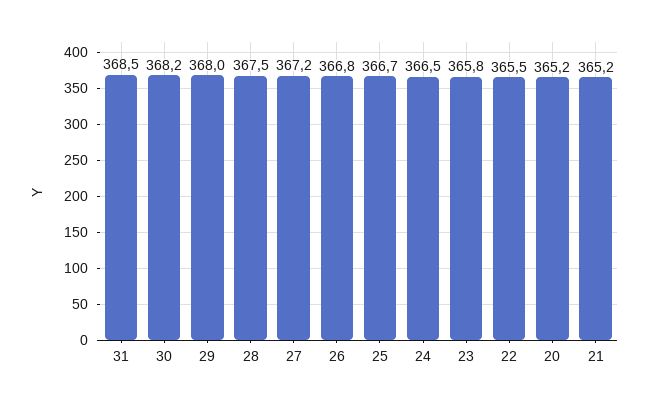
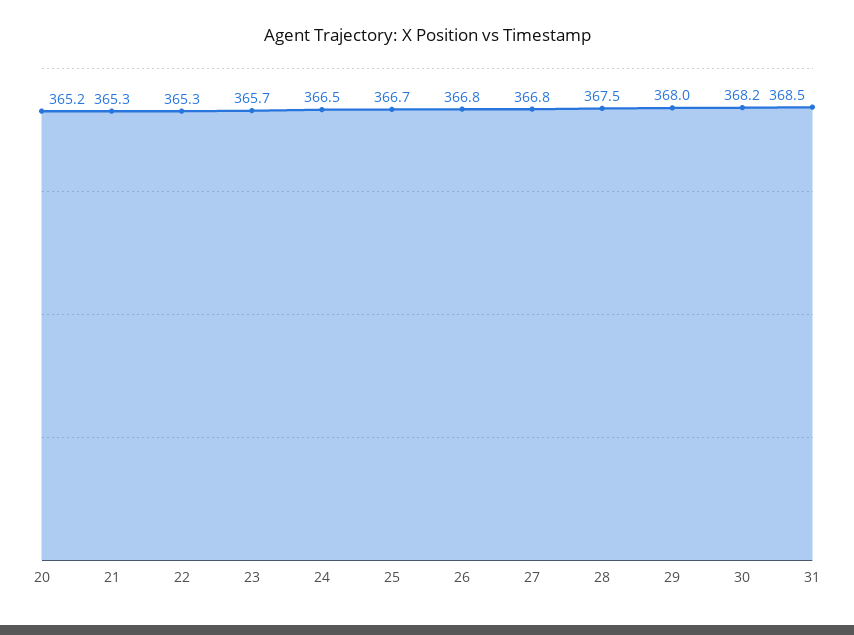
27: 367.2 -> 366.8
23: 365.8 -> 365.7
22: 365.5 -> 365.3
21: 365.2 -> 365.3

